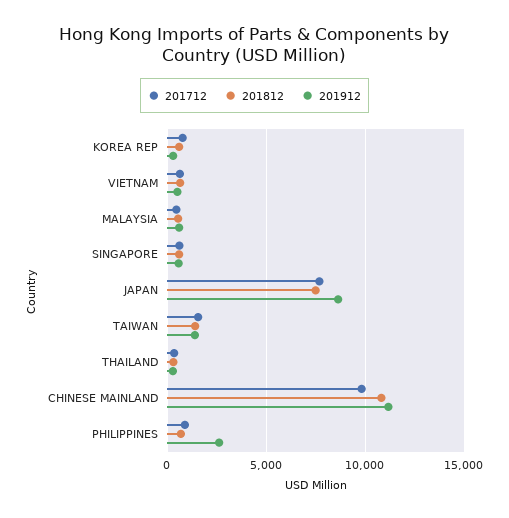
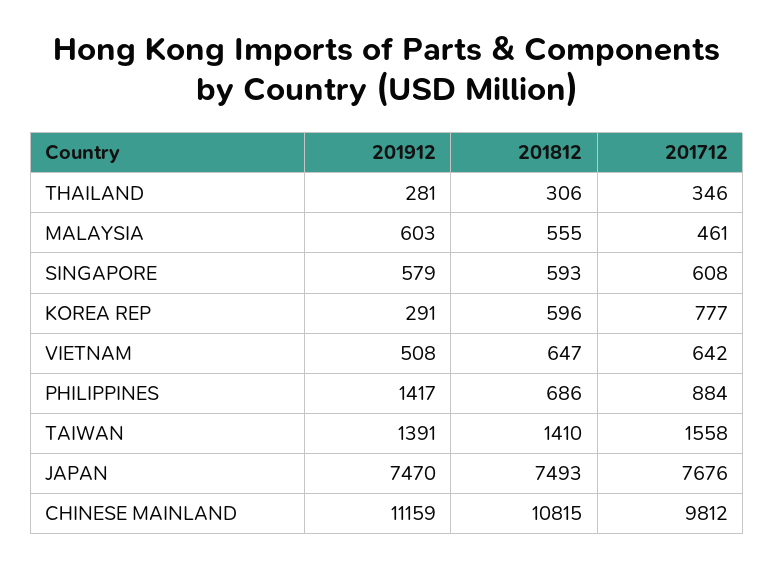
201912, JAPAN: 8500 -> 7470
201912, PHILIPPINES: 2500 -> 1417

